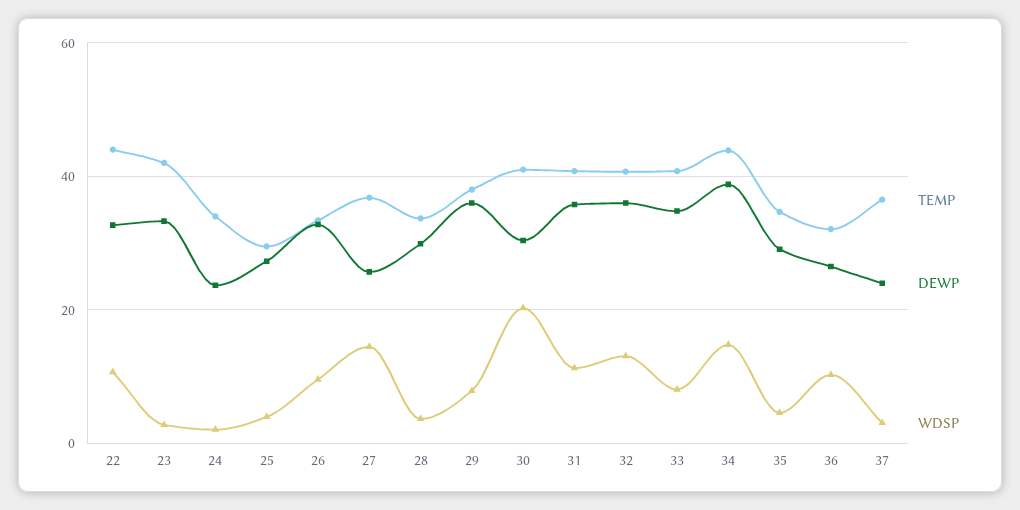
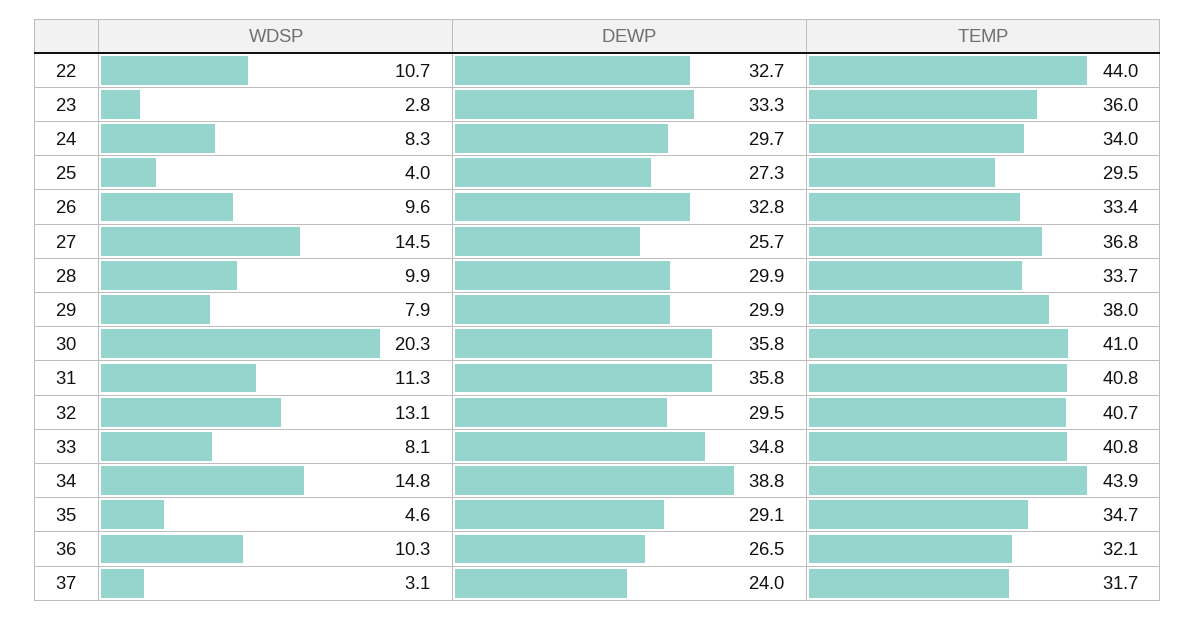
TEMP, 23: 42 -> 36
DEWP, 24: 24 -> 29.7
WDSP, 24: 2 -> 8.3
WDSP, 28: 4 -> 9.9
DEWP, 29: 36 -> 29.9
DEWP, 30: 30 -> 35.8
DEWP, 32: 36 -> 29.5
TEMP, 37: 36 -> 31.7

